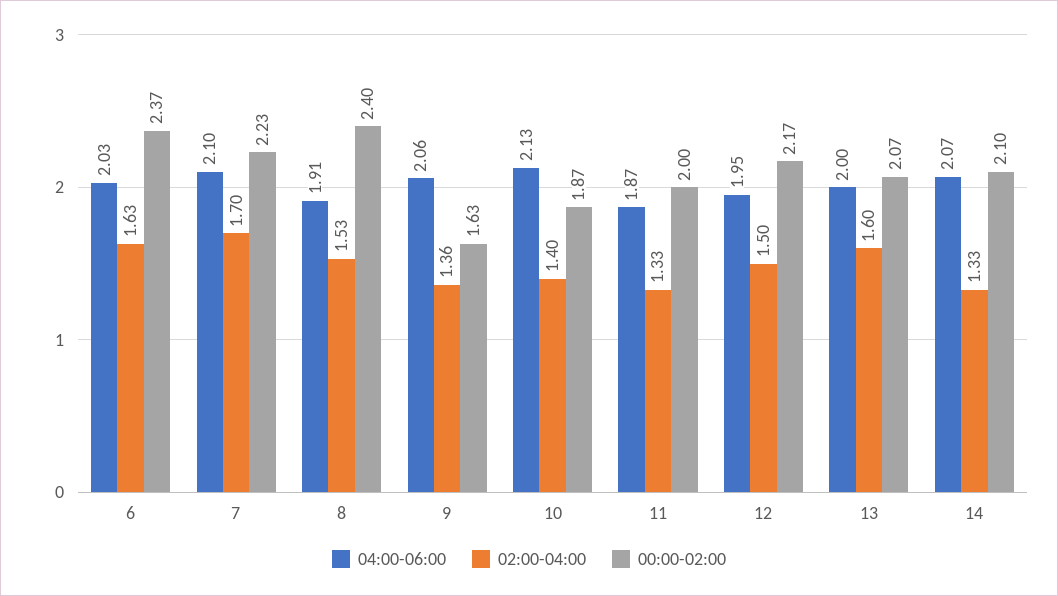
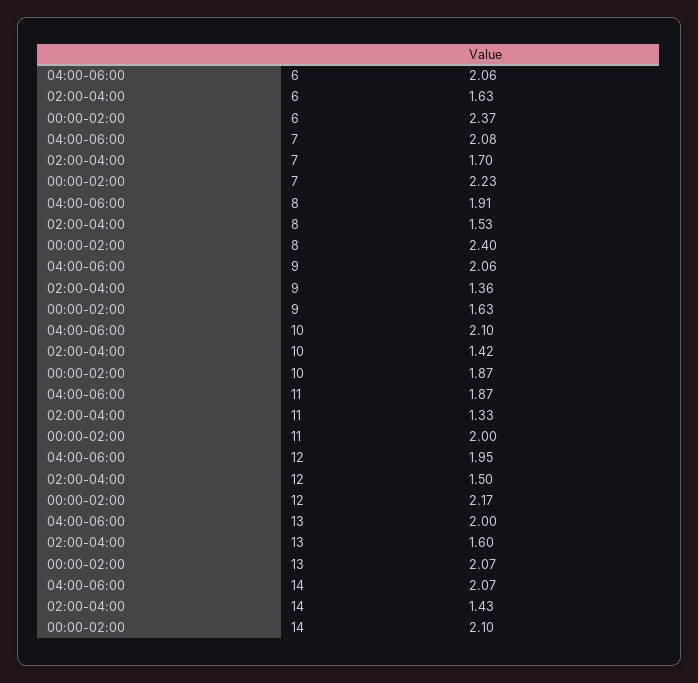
04:00-06:00, 6: 2.03 -> 2.06
04:00-06:00, 7: 2.1 -> 2.08
04:00-06:00, 10: 2.13 -> 2.1
02:00-04:00, 10: 1.4 -> 1.42
02:00-04:00, 14: 1.33 -> 1.43

